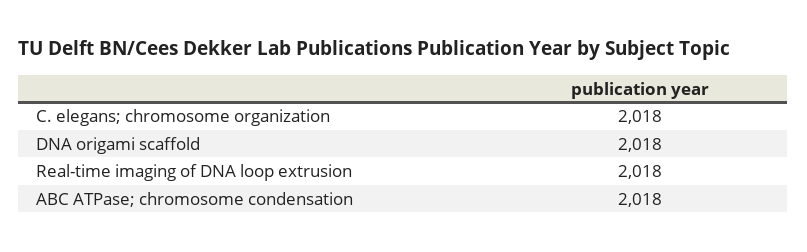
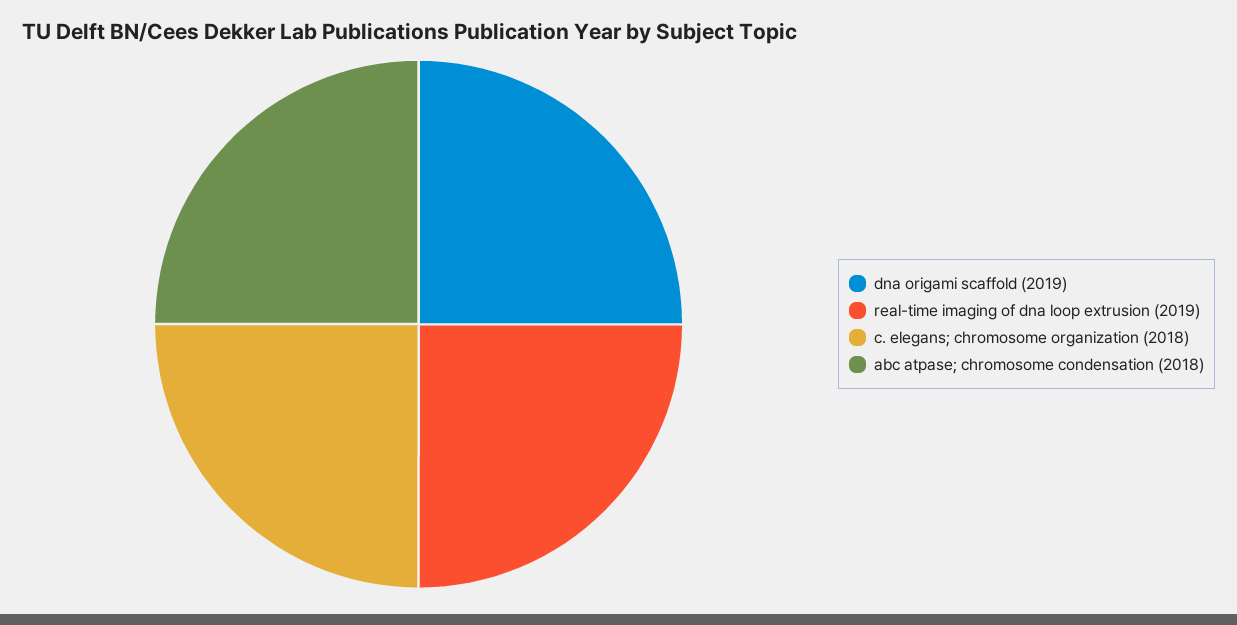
DNA origami scaffold: 2018 -> 2019
Real-time imaging of DNA loop extrusion: 2018 -> 2019

